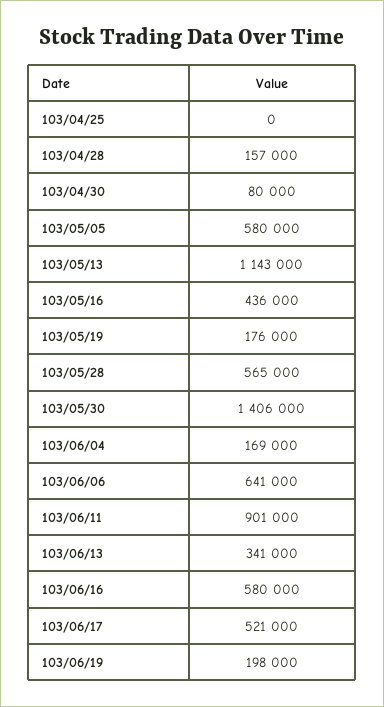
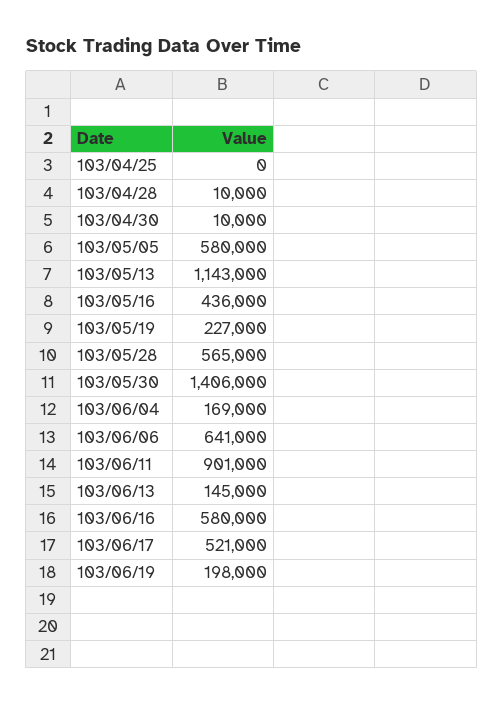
103/04/28: 157000 -> 10000
103/04/30: 80000 -> 10000
103/05/19: 176000 -> 227000
103/06/13: 341000 -> 145000

